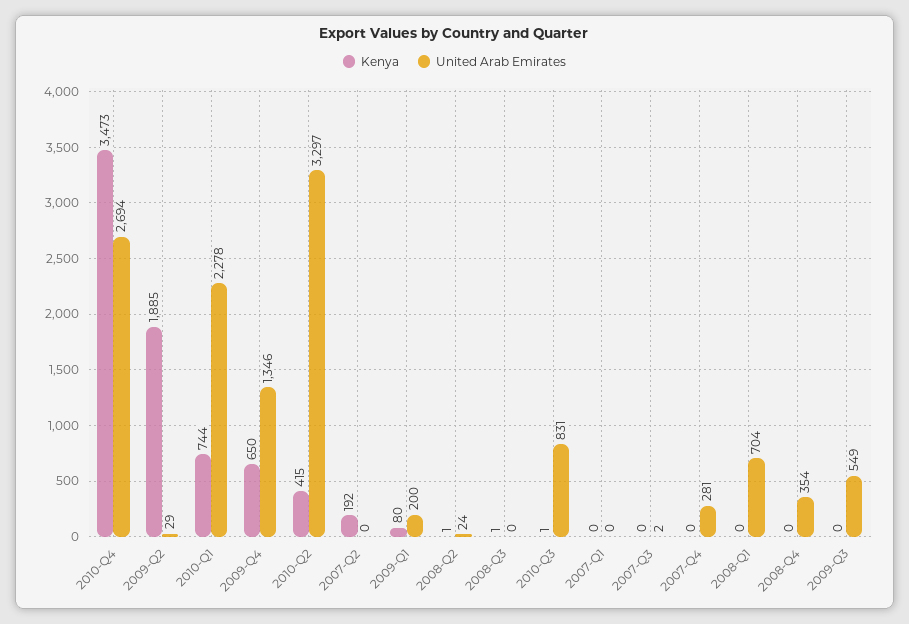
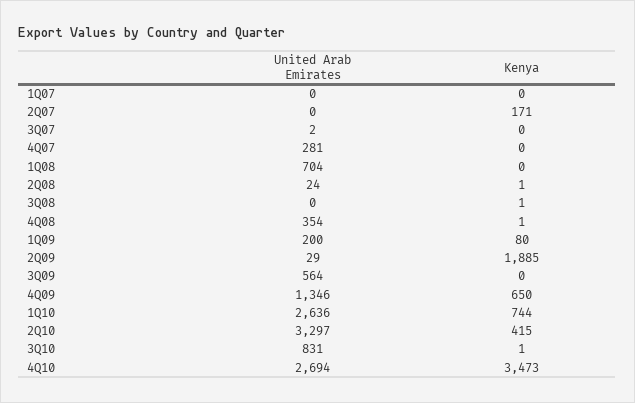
United Arab Emirates, 2010-Q1: 2278 -> 2636
Kenya, 2007-Q2: 192 -> 171
Kenya, 2008-Q4: 0 -> 1
United Arab Emirates, 2009-Q3: 549 -> 564

